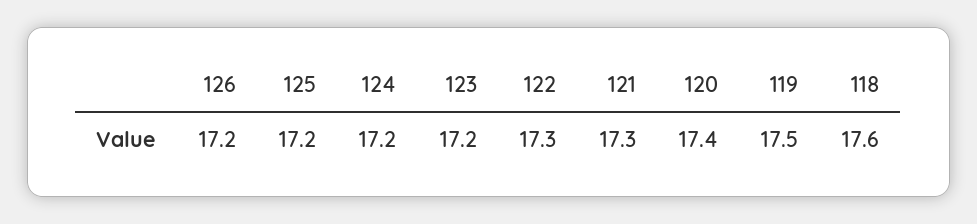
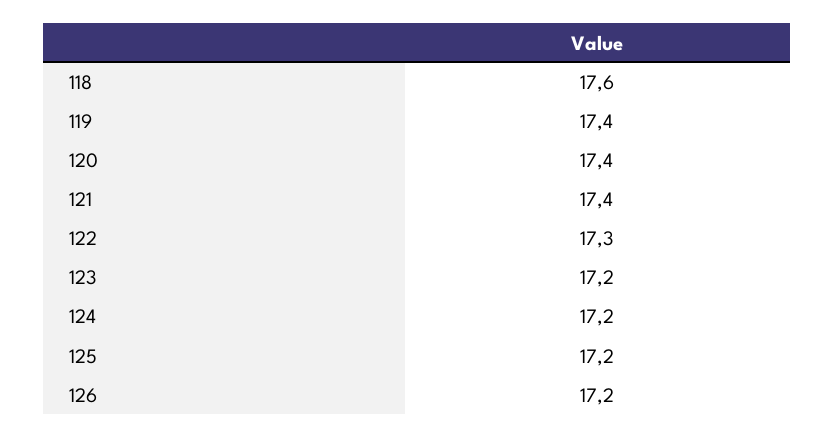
121: 17.3 -> 17.4
119: 17.5 -> 17.4

